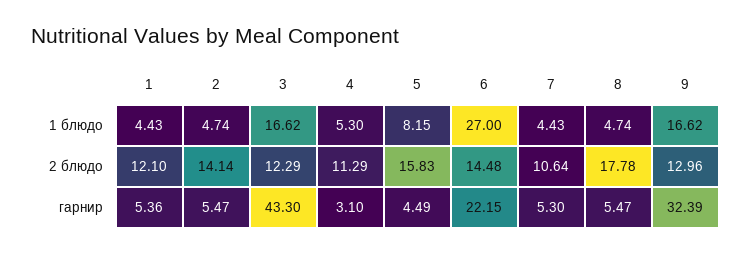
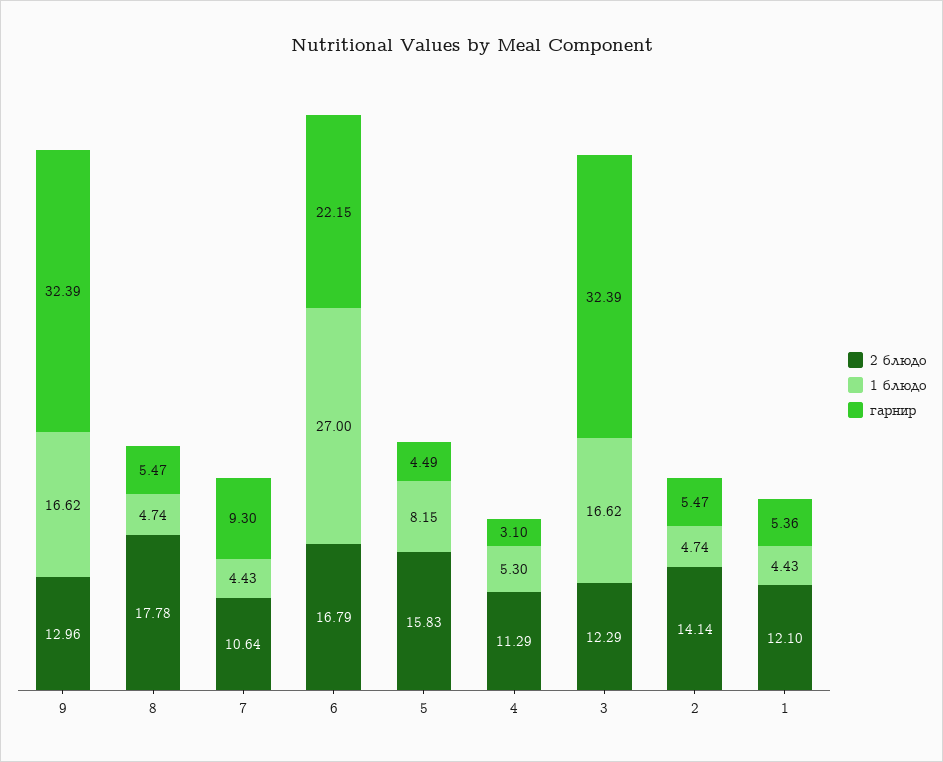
2 блюдо, 6: 14.48 -> 16.79
гарнир, 3: 43.3 -> 32.39
гарнир, 7: 5.3 -> 9.3

